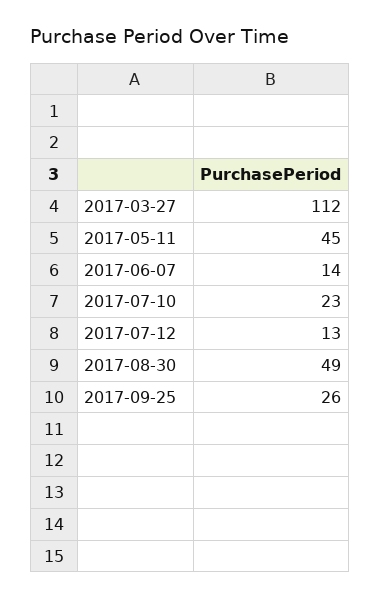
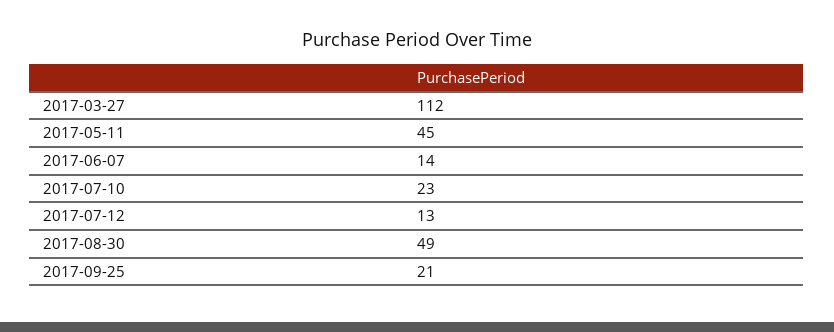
2017-09-25: 26 -> 21

